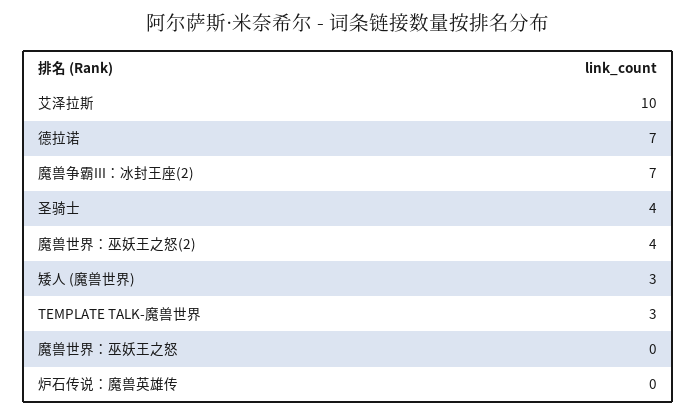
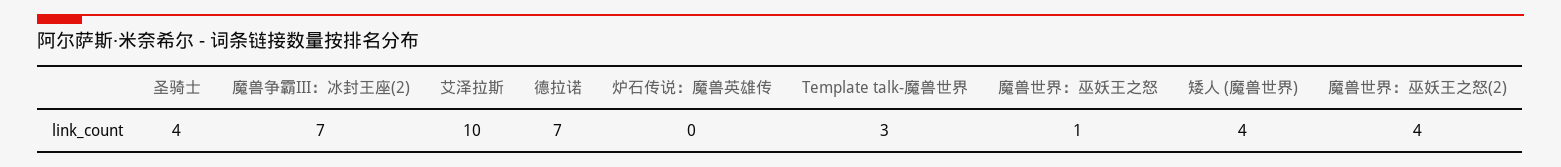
矮人 (魔兽世界): 3 -> 4
魔兽世界：巫妖王之怒: 0 -> 1

